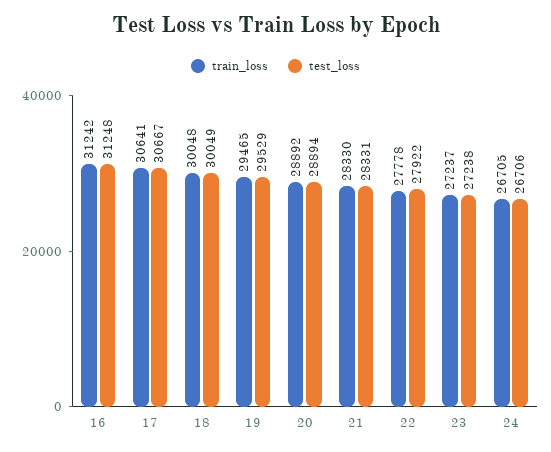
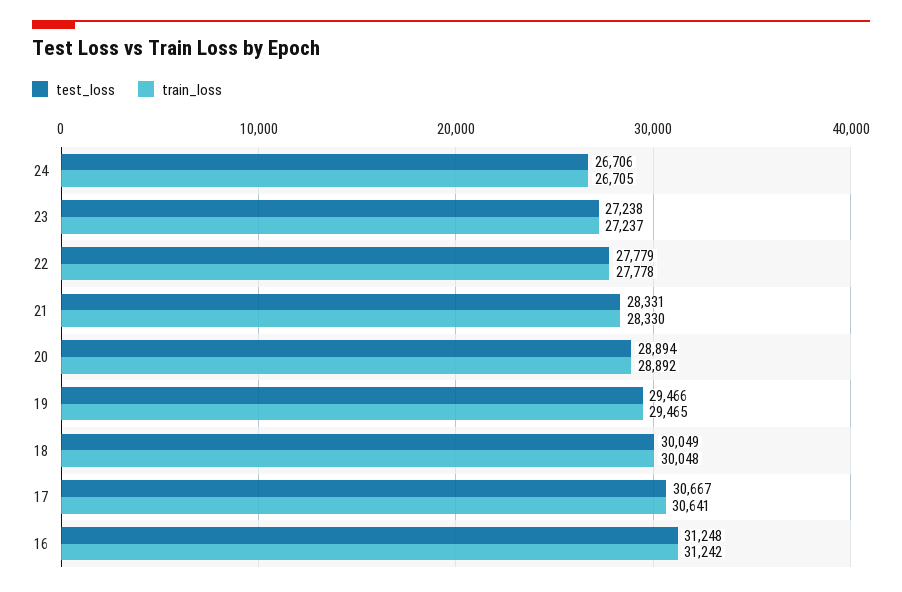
test_loss, 19: 29529 -> 29466
test_loss, 22: 27922 -> 27779

